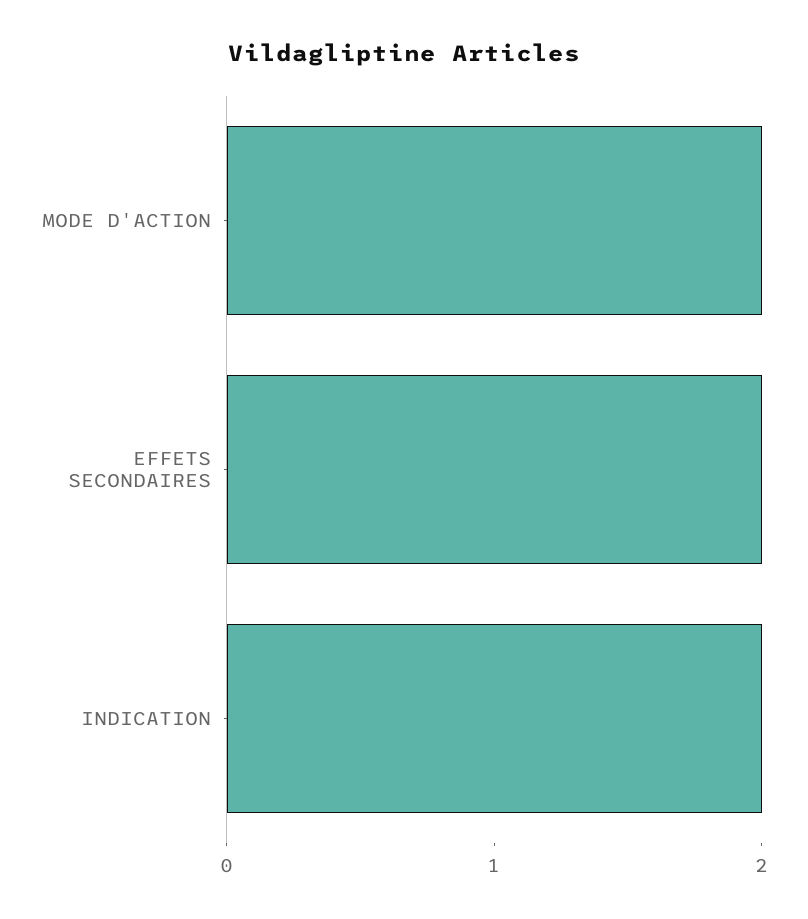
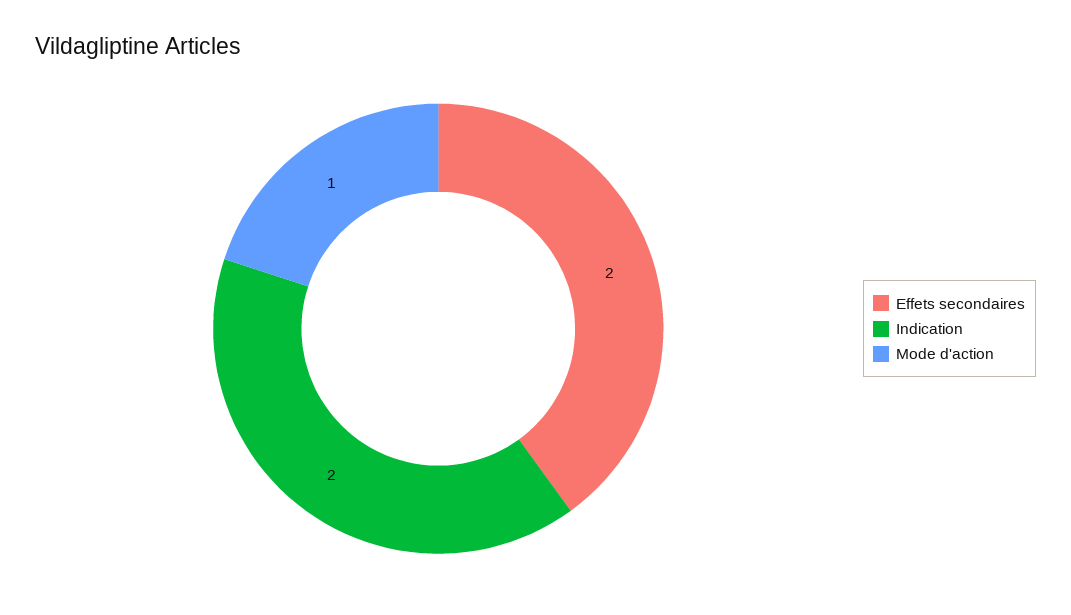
MODE D'ACTION: 2 -> 1

